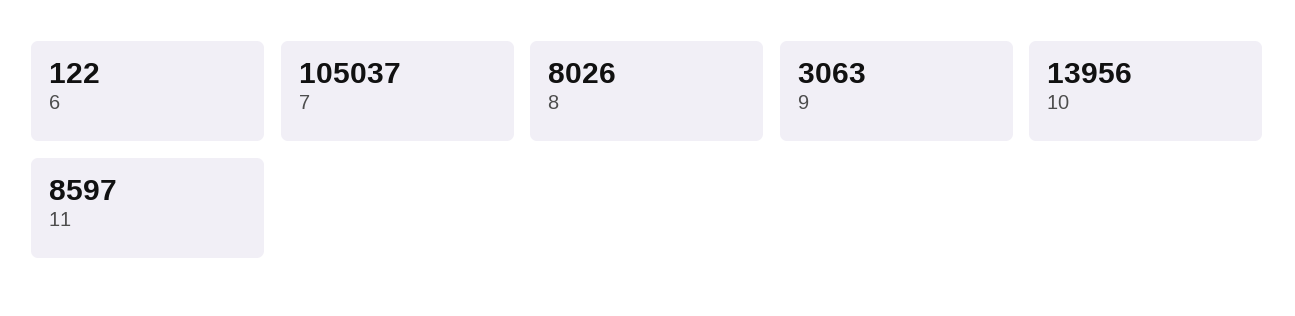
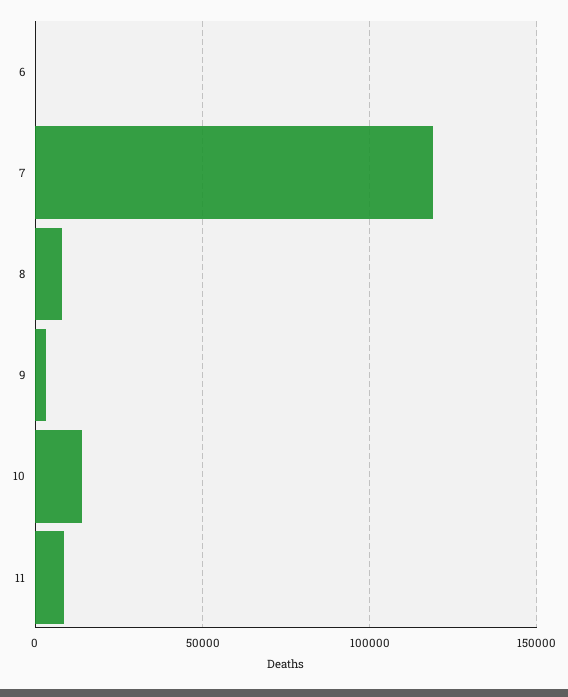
7: 105037 -> 120000

